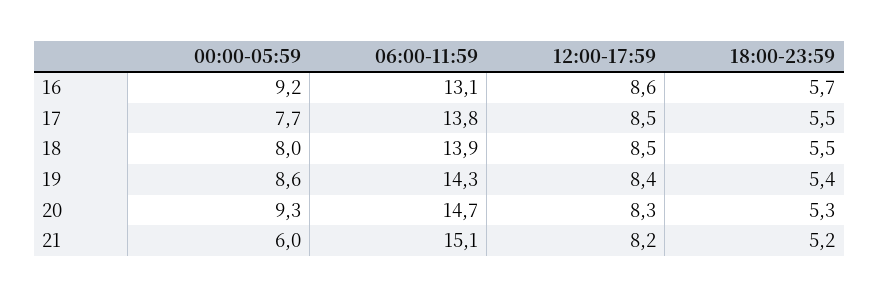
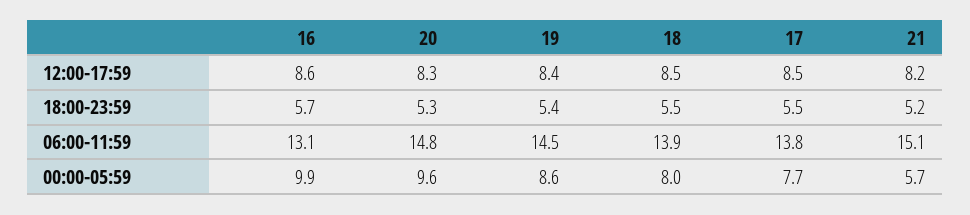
00:00-05:59, 16: 9.2 -> 9.9
06:00-11:59, 19: 14.3 -> 14.5
00:00-05:59, 20: 9.3 -> 9.6
06:00-11:59, 20: 14.7 -> 14.8
00:00-05:59, 21: 6 -> 5.7

